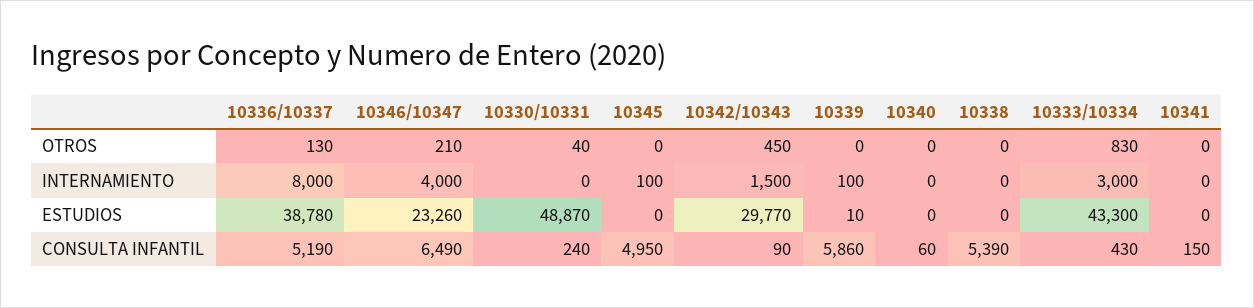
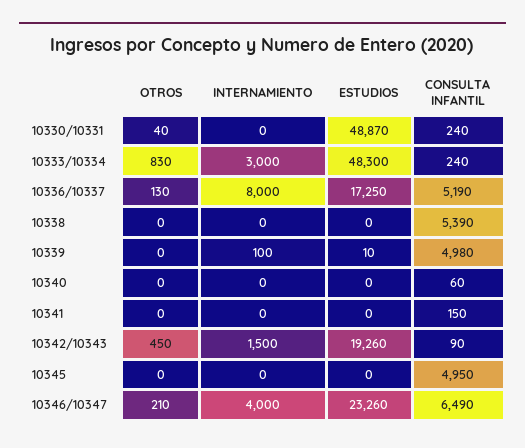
10345, INTERNAMIENTO: 100 -> 0
10336/10337, ESTUDIOS: 38780 -> 17250
10342/10343, ESTUDIOS: 29770 -> 19260
10333/10334, ESTUDIOS: 43300 -> 48300
10339, CONSULTA INFANTIL: 5860 -> 4980
10333/10334, CONSULTA INFANTIL: 430 -> 240

